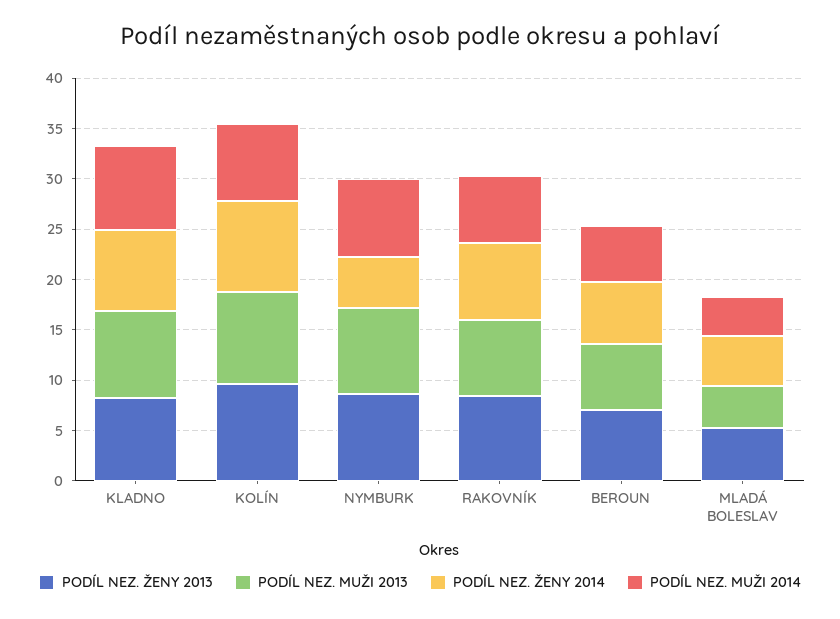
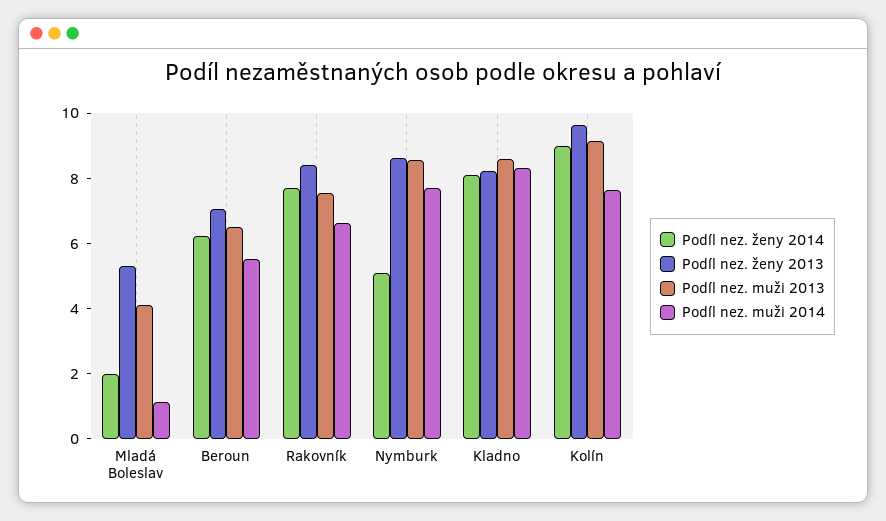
PODÍL NEZ. ŽENY 2014, MLADÁ BOLESLAV: 5 -> 2
PODÍL NEZ. MUŽI 2014, MLADÁ BOLESLAV: 4 -> 1

